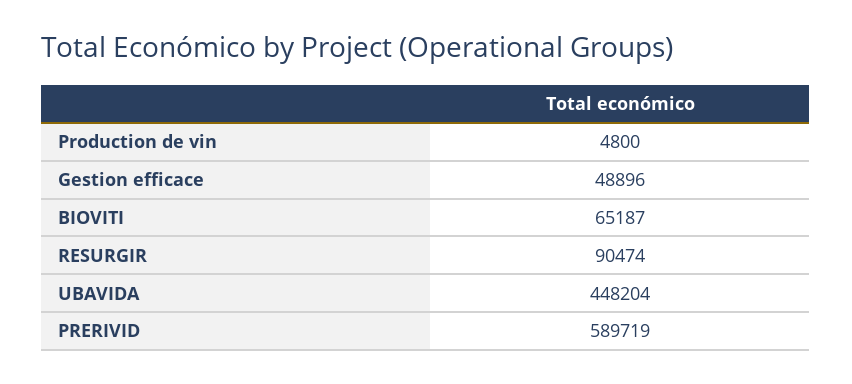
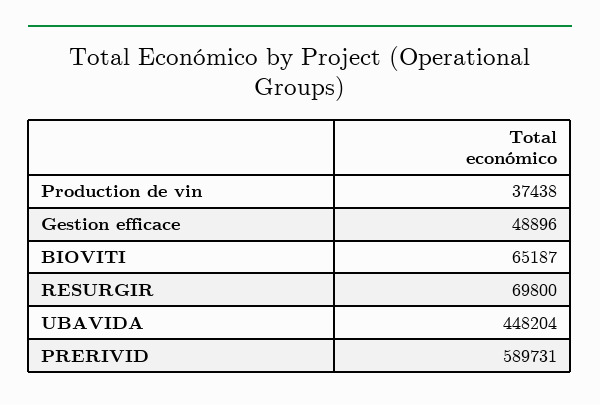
Production de vin: 4800 -> 37438
RESURGIR: 90474 -> 69800
PRERIVID: 589719 -> 589731

